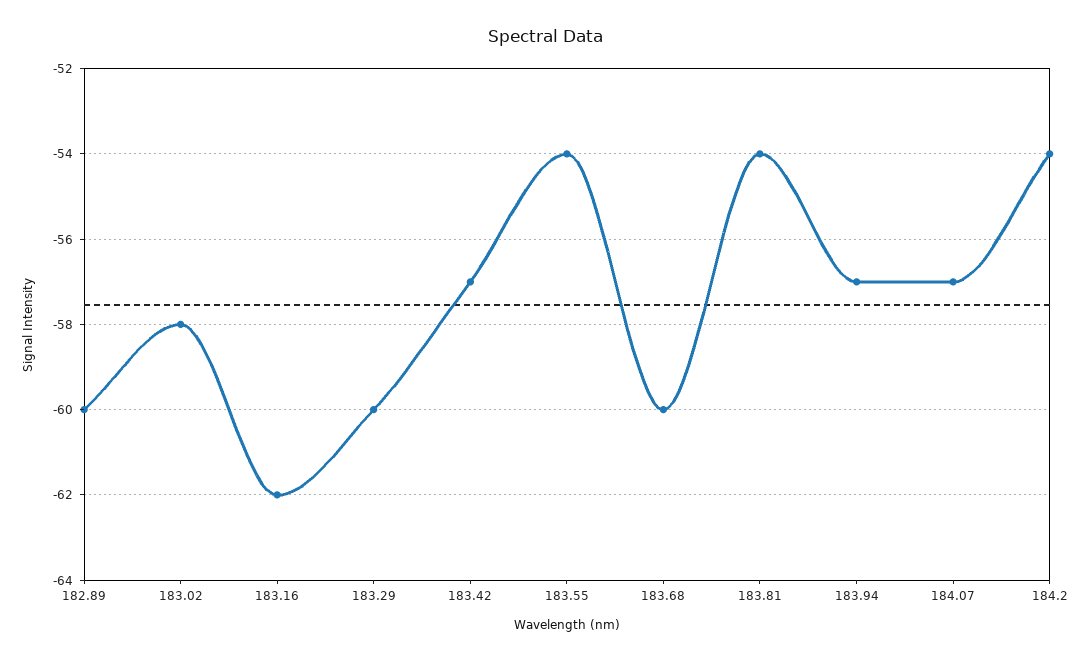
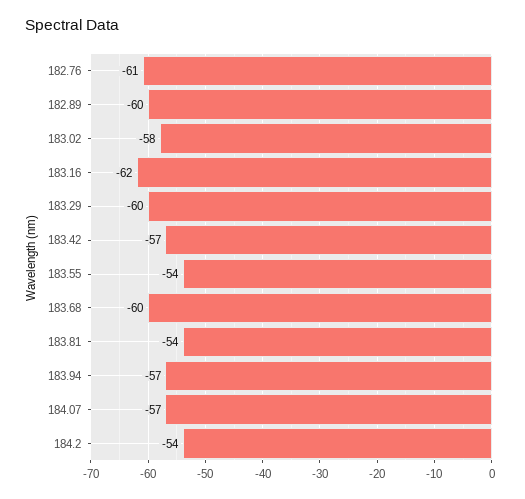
182.76: none -> -61

